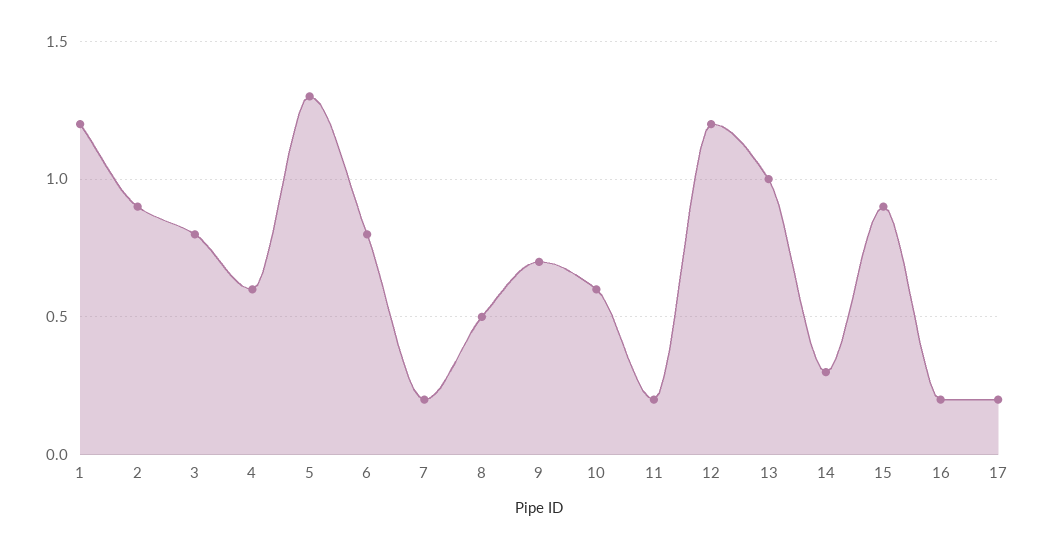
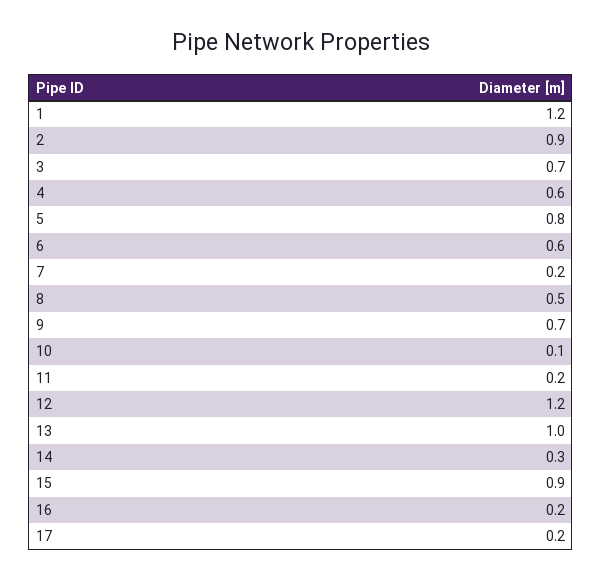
3: 0.8 -> 0.7
5: 1.3 -> 0.8
6: 0.8 -> 0.6
10: 0.6 -> 0.1

